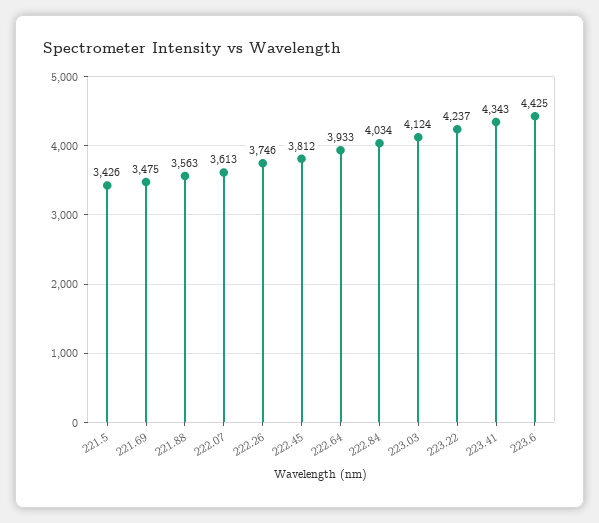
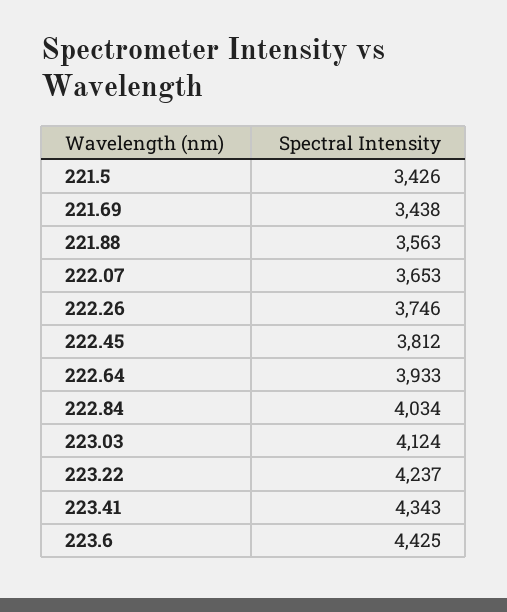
221.69: 3475 -> 3438
222.07: 3613 -> 3653

